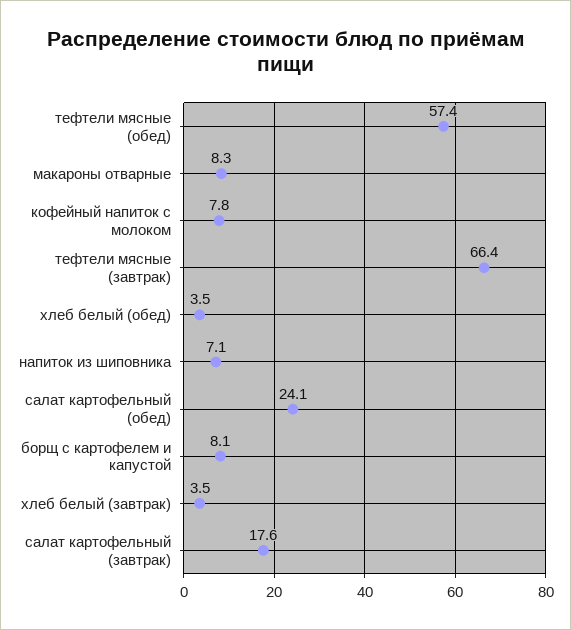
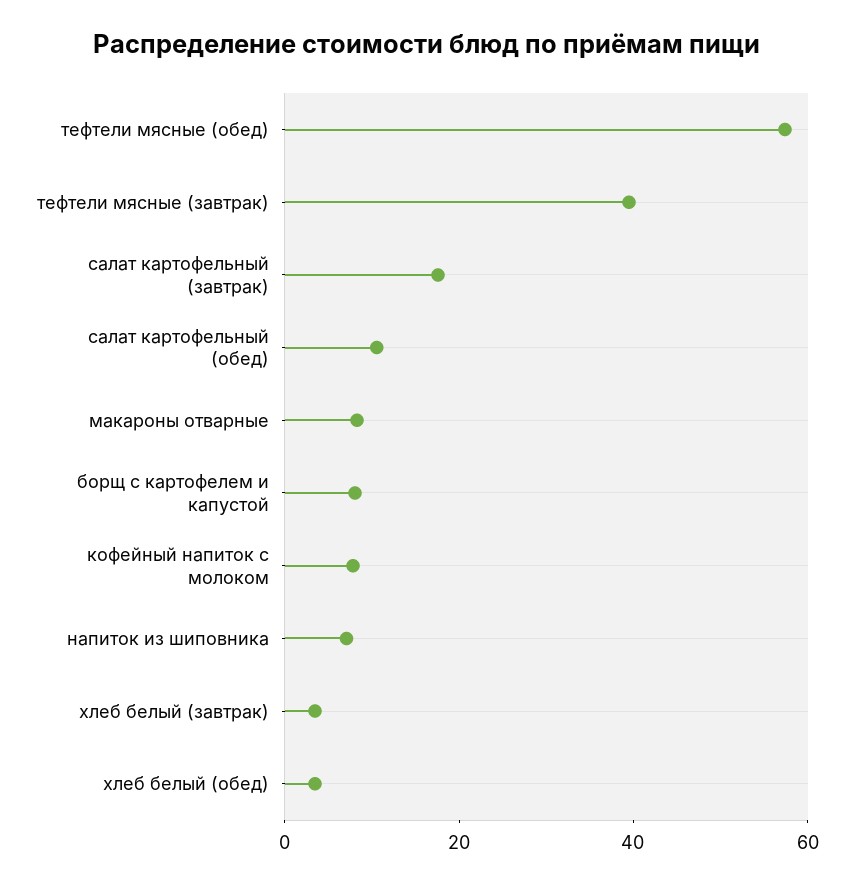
тефтели мясные (завтрак): 66.4 -> 40
салат картофельный (обед): 24.1 -> 10

